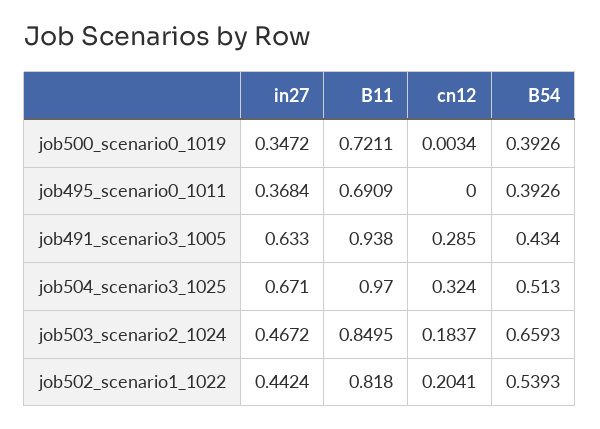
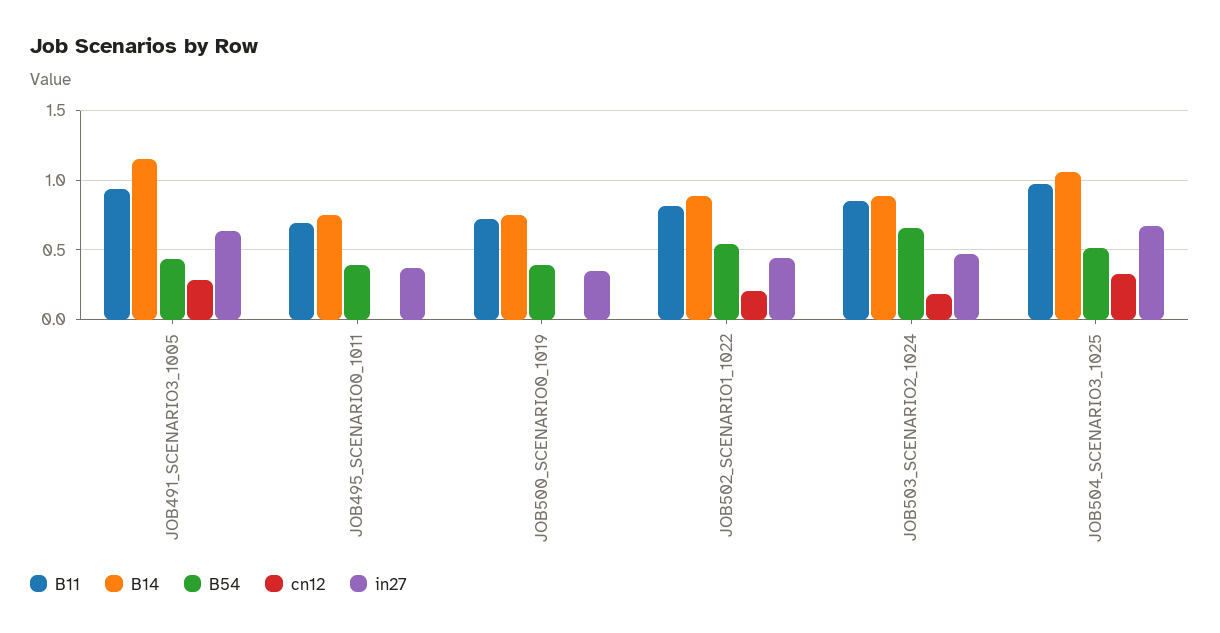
B14, job491_scenario3_1005: none -> 1.15
B14, job495_scenario0_1011: none -> 0.75
B14, job500_scenario0_1019: none -> 0.75
B14, job502_scenario1_1022: none -> 0.9
B14, job503_scenario2_1024: none -> 0.9
B14, job504_scenario3_1025: none -> 1.05

